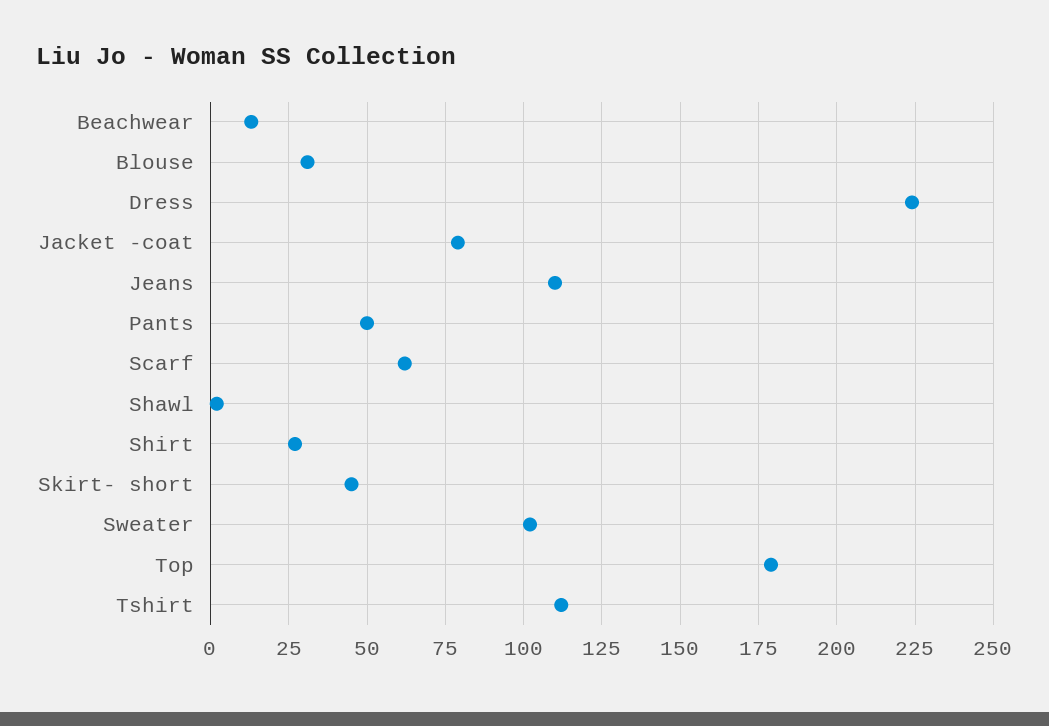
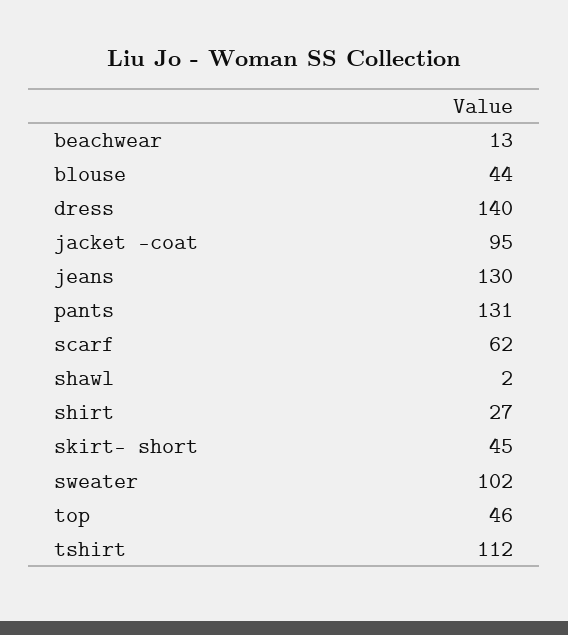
Blouse: 30 -> 44
Dress: 225 -> 140
Jacket -coat: 80 -> 95
Jeans: 110 -> 130
Pants: 50 -> 131
Top: 180 -> 46

